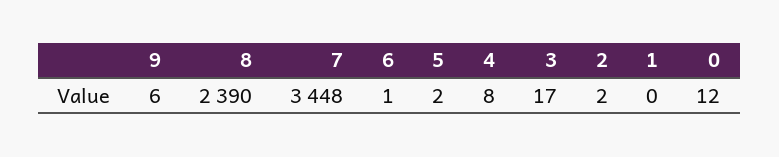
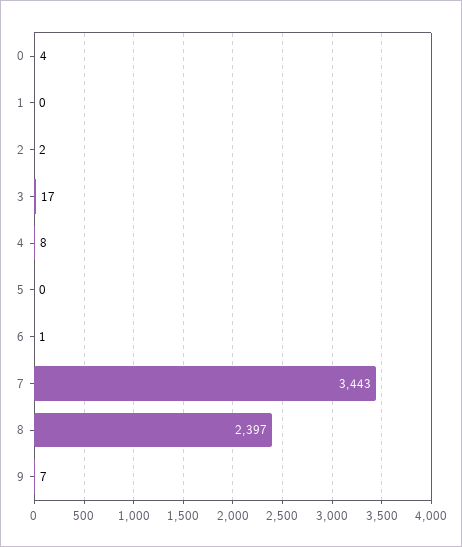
9: 6 -> 7
8: 2390 -> 2397
7: 3448 -> 3443
5: 2 -> 0
0: 12 -> 4

